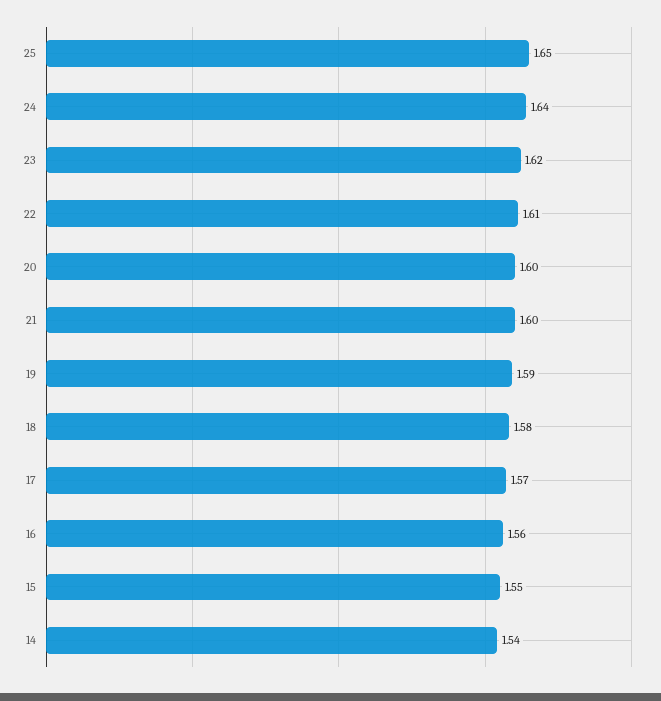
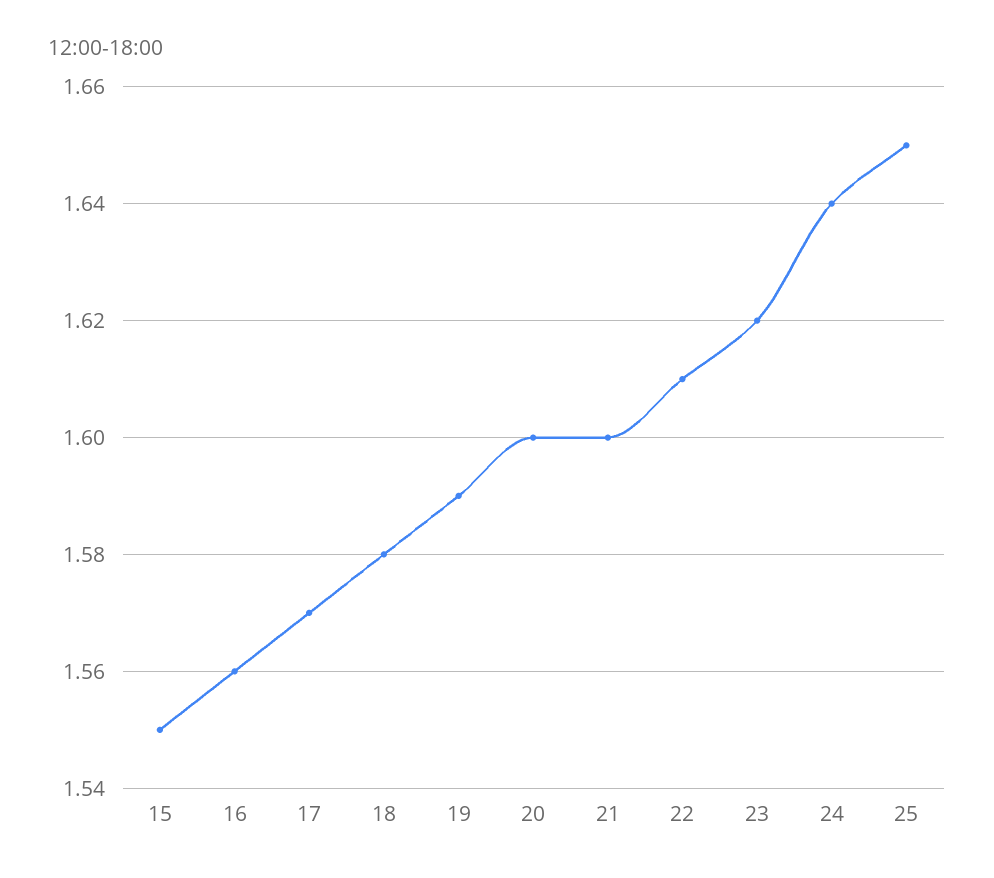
14: 1.54 -> none

